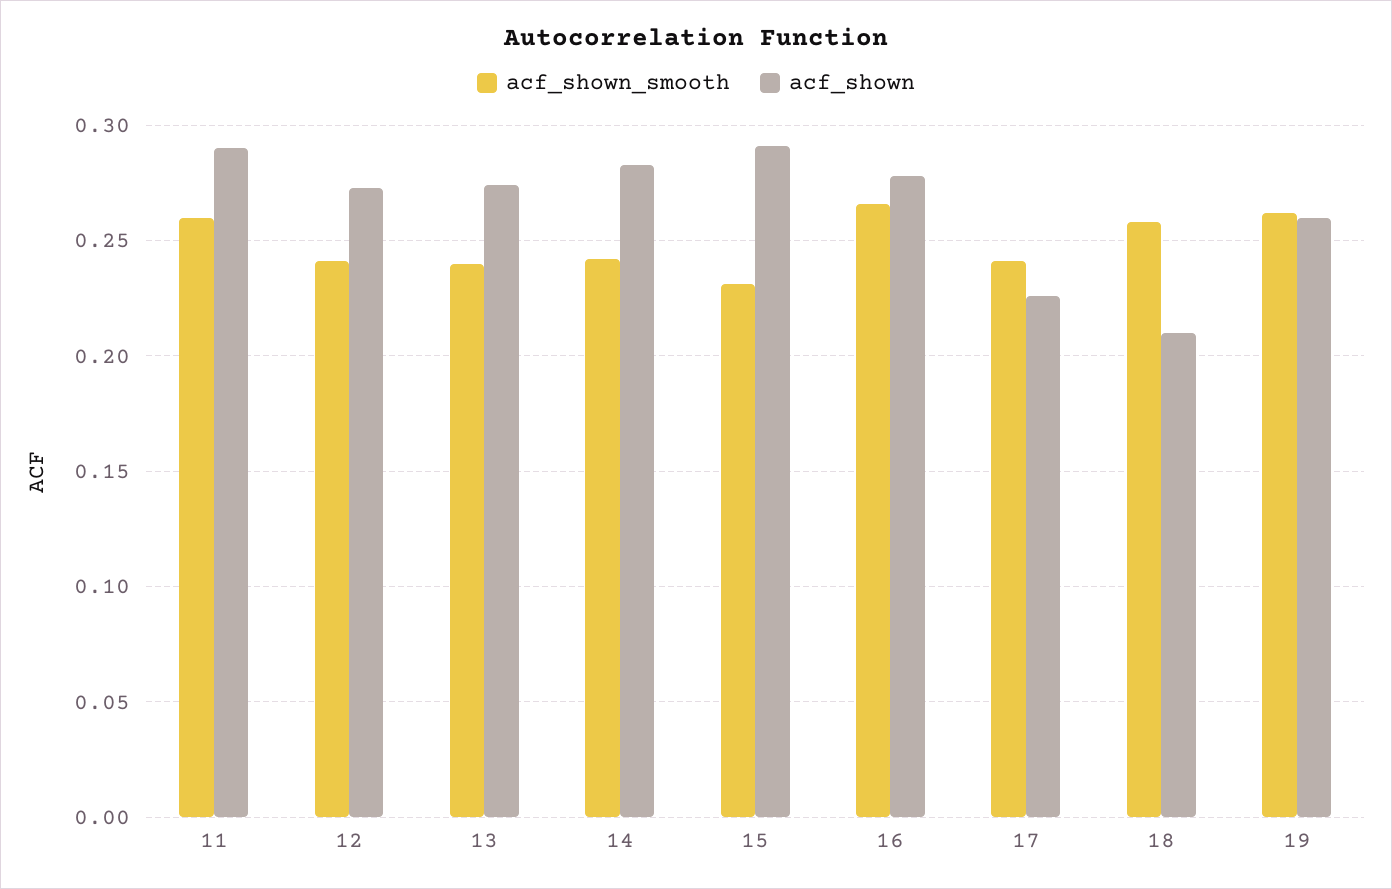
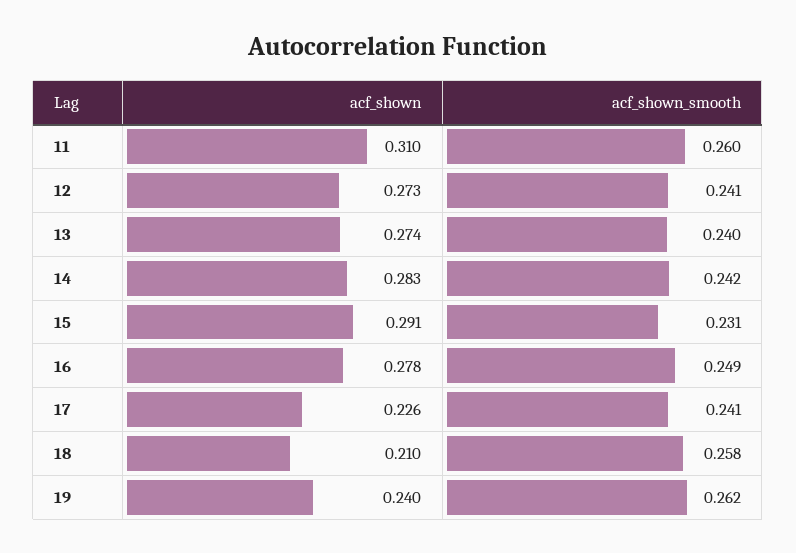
acf_shown, 11: 0.29 -> 0.31
acf_shown_smooth, 16: 0.265 -> 0.249
acf_shown, 19: 0.26 -> 0.24

